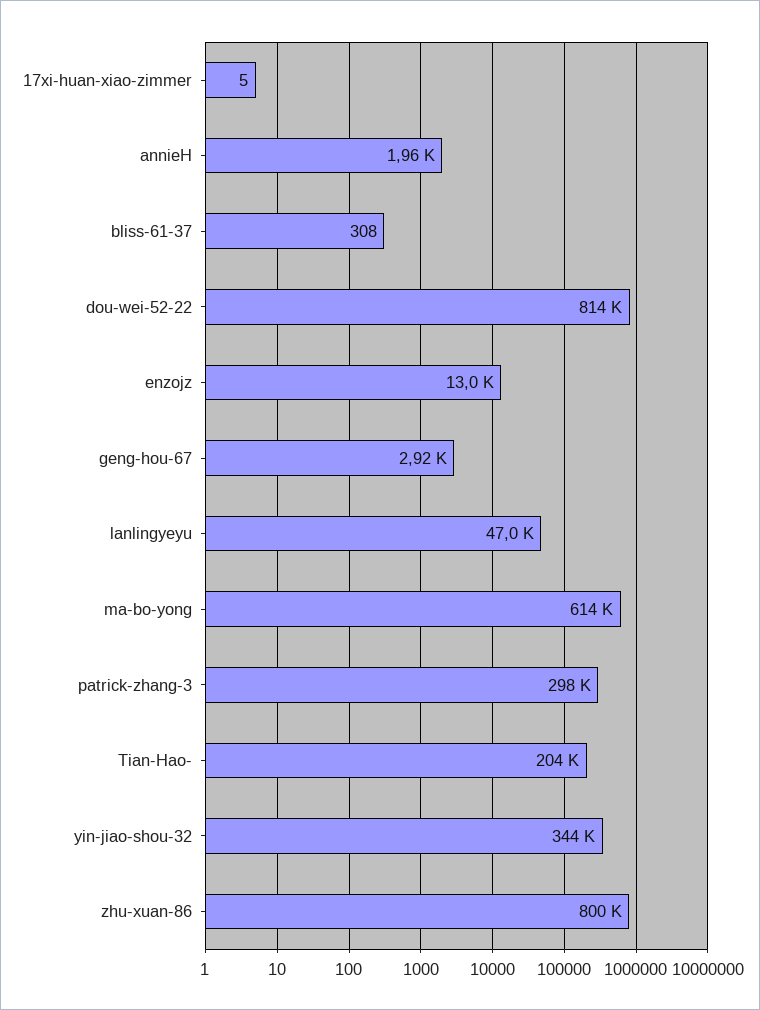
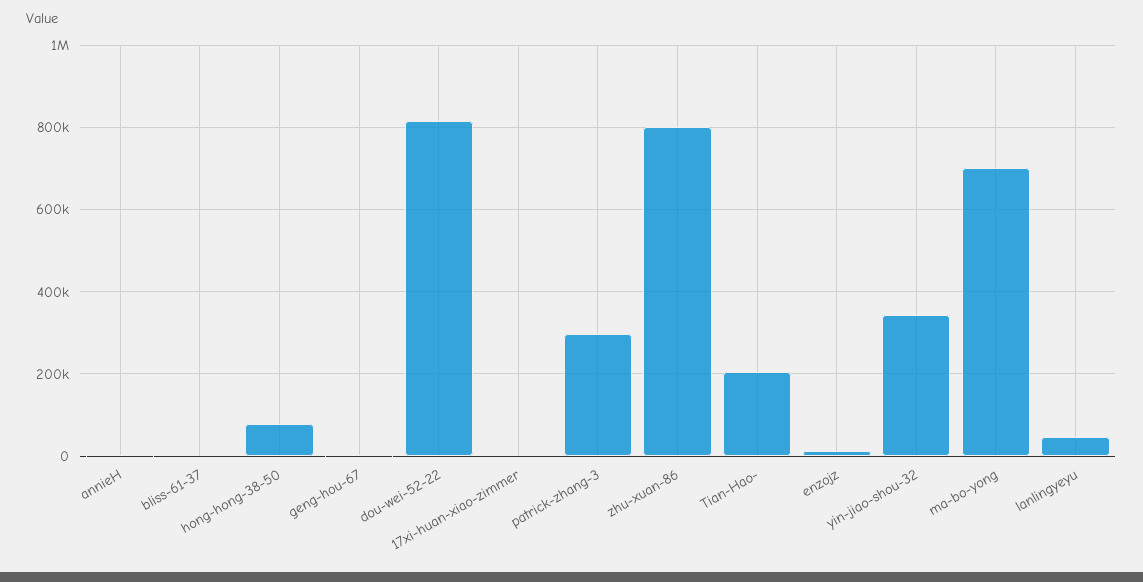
ma-bo-yong: 614000 -> 700000
hong-hong-38-50: none -> 80000

